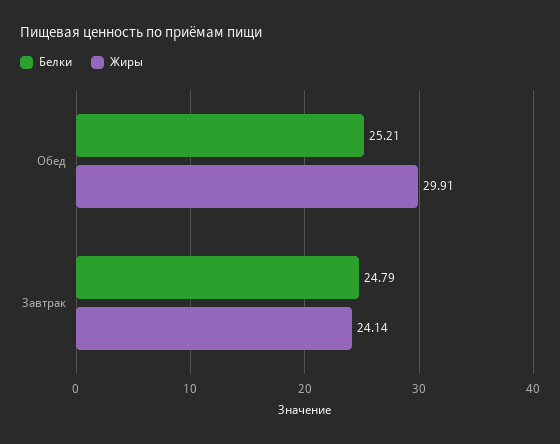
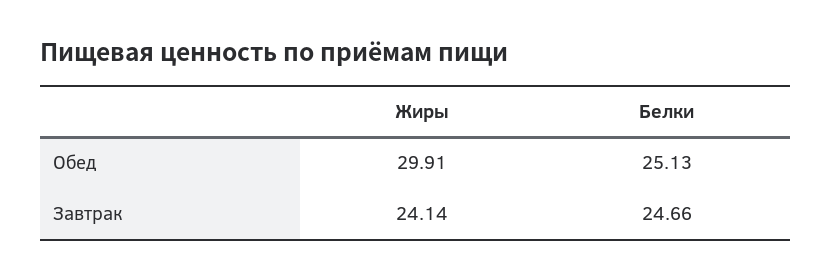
Белки, Обед: 25.21 -> 25.13
Белки, Завтрак: 24.79 -> 24.66

